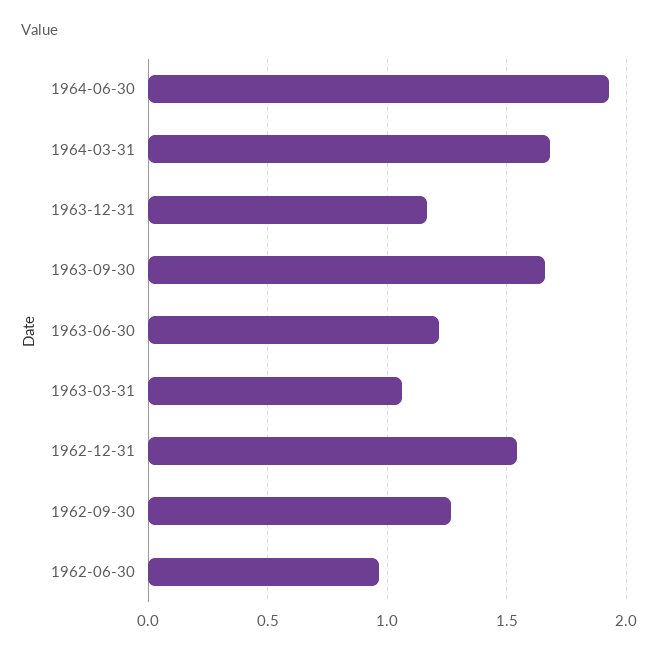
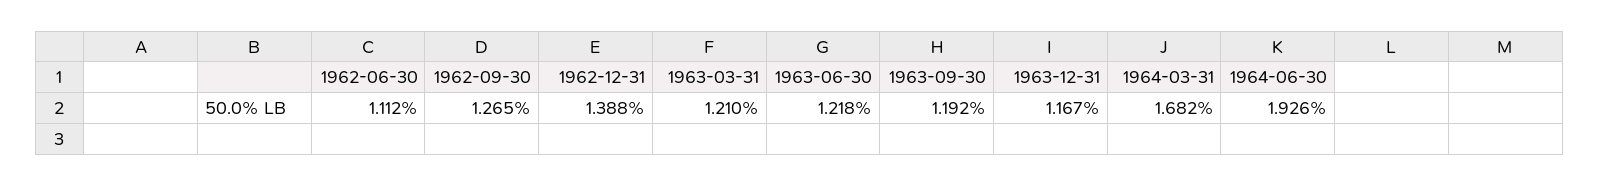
1963-09-30: 1.65 -> 1.192
1963-03-31: 1.05 -> 1.21
1962-12-31: 1.55 -> 1.388
1962-06-30: 0.95 -> 1.112

